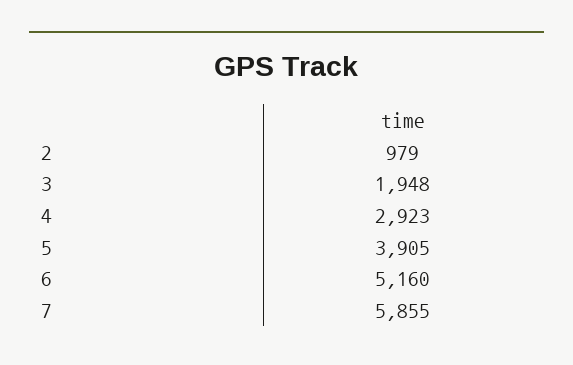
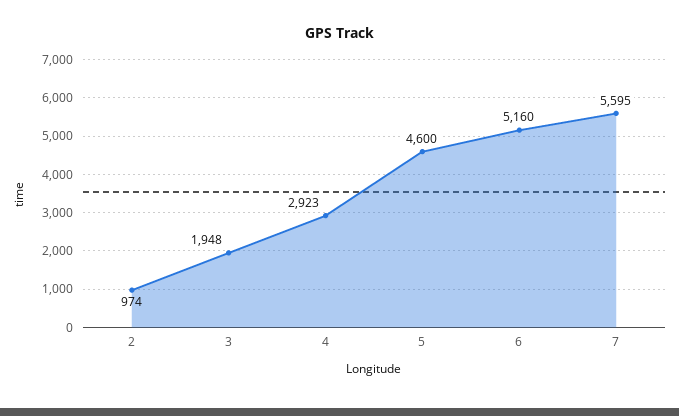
2: 979 -> 974
5: 3905 -> 4600
7: 5855 -> 5595

